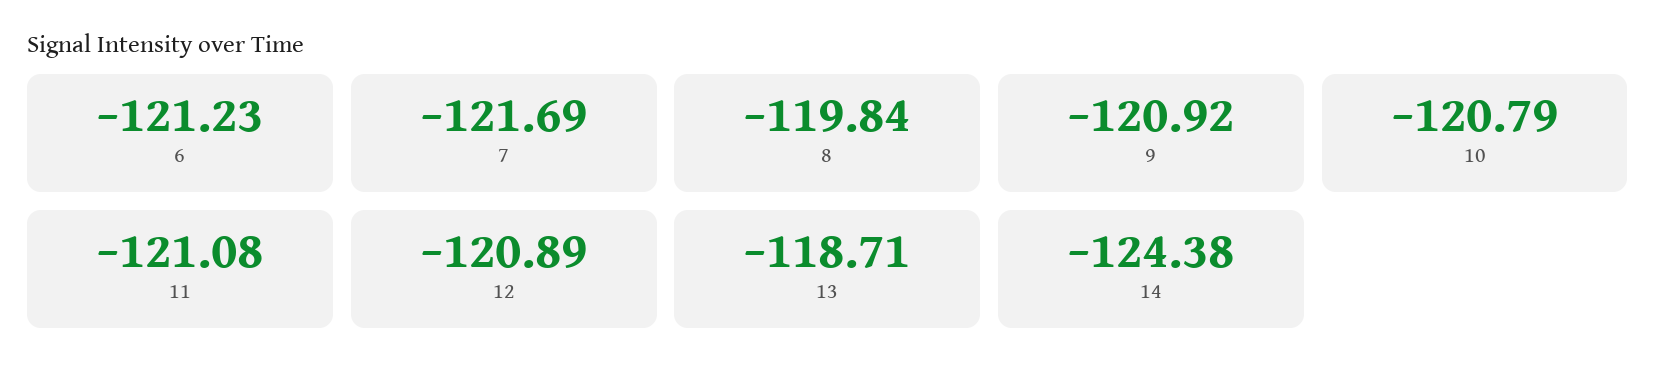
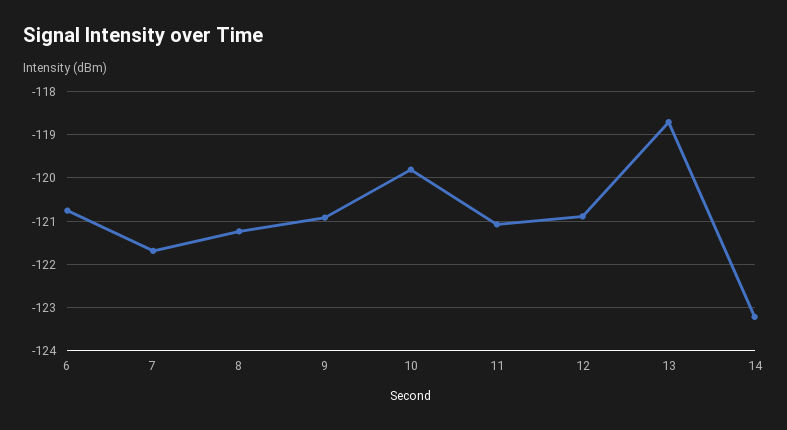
6: -121.23 -> -120.8
8: -119.84 -> -121.2
10: -120.79 -> -119.8
14: -124.38 -> -123.2

